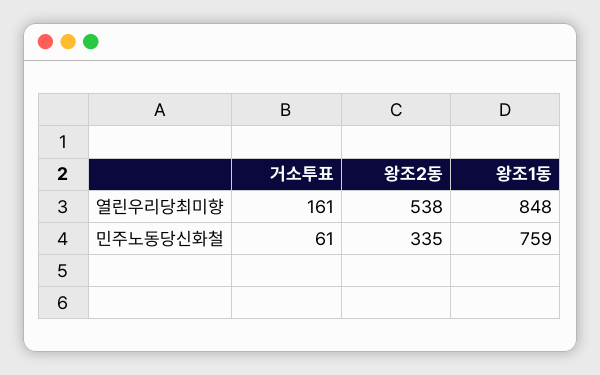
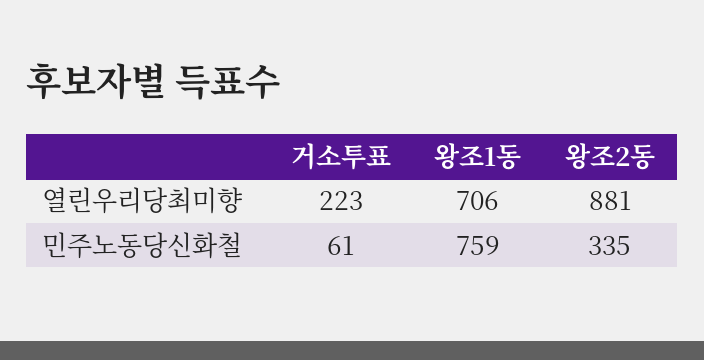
거소투표, 열린우리당최미향: 161 -> 223
왕조2동, 열린우리당최미향: 538 -> 881
왕조1동, 열린우리당최미향: 848 -> 706

